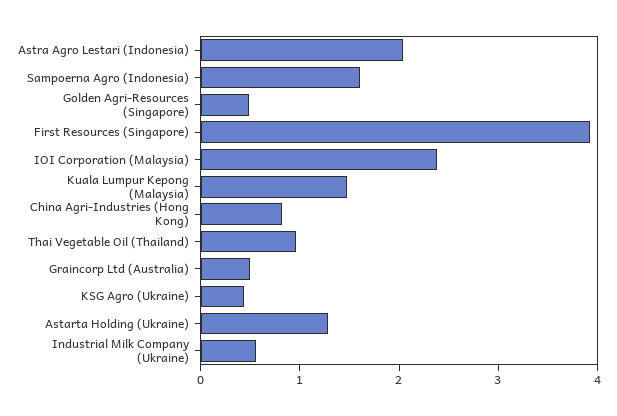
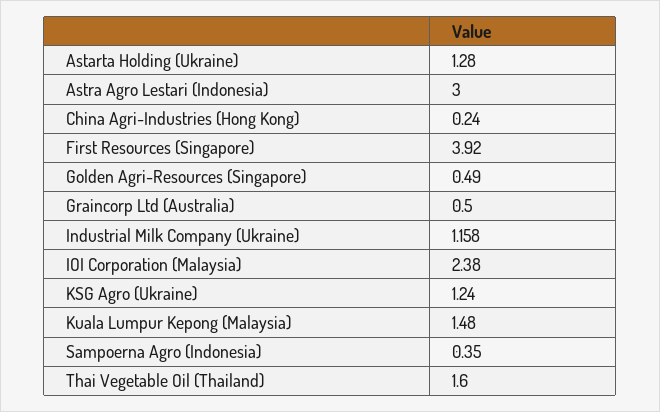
Astra Agro Lestari (Indonesia): 2 -> 3
Sampoerna Agro (Indonesia): 1.6 -> 0.35
China Agri-Industries (Hong Kong): 0.8 -> 0.24
Thai Vegetable Oil (Thailand): 1 -> 1.6
KSG Agro (Ukraine): 0.4 -> 1.24
Industrial Milk Company (Ukraine): 0.6 -> 1.158

